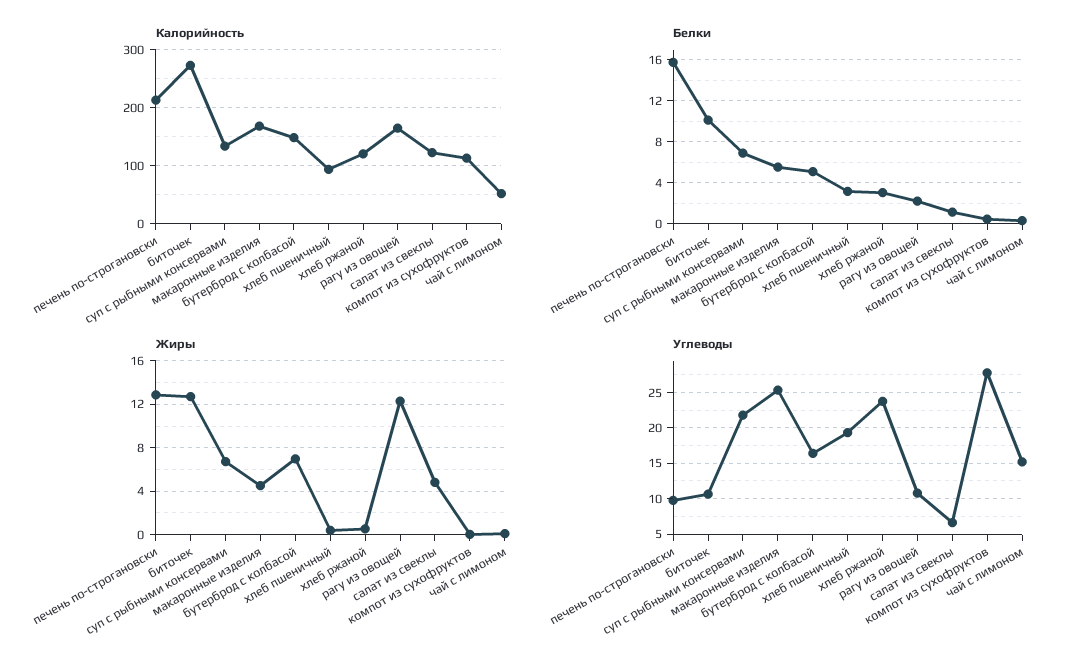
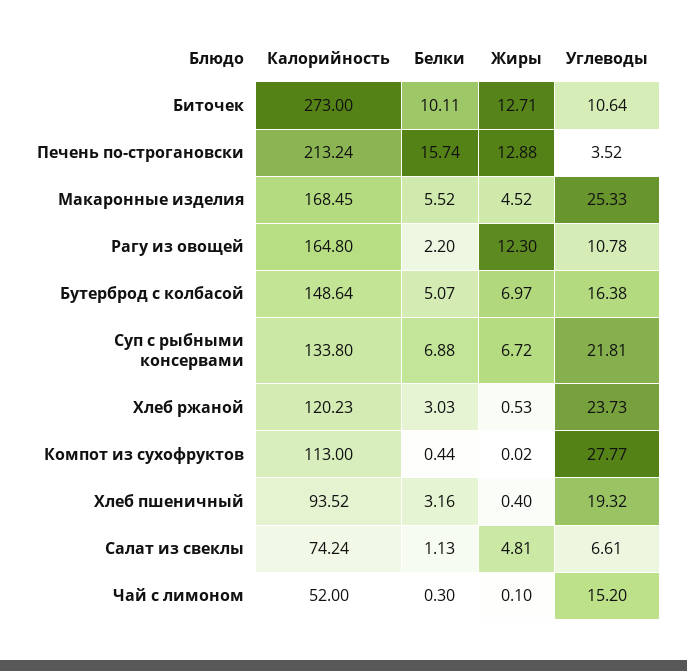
Калорийность, салат из свеклы: 120 -> 74.24
Углеводы, печень по-строгановски: 10 -> 3.52

